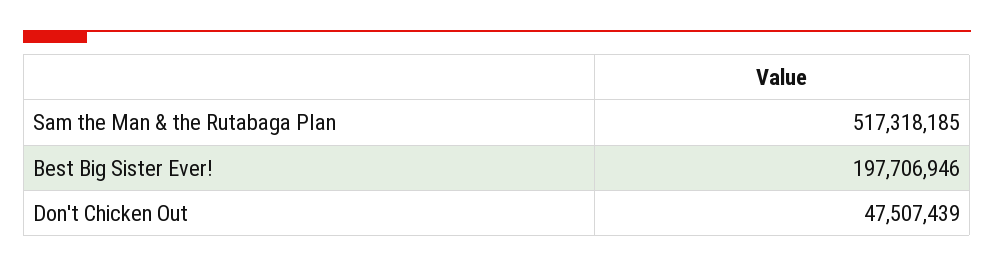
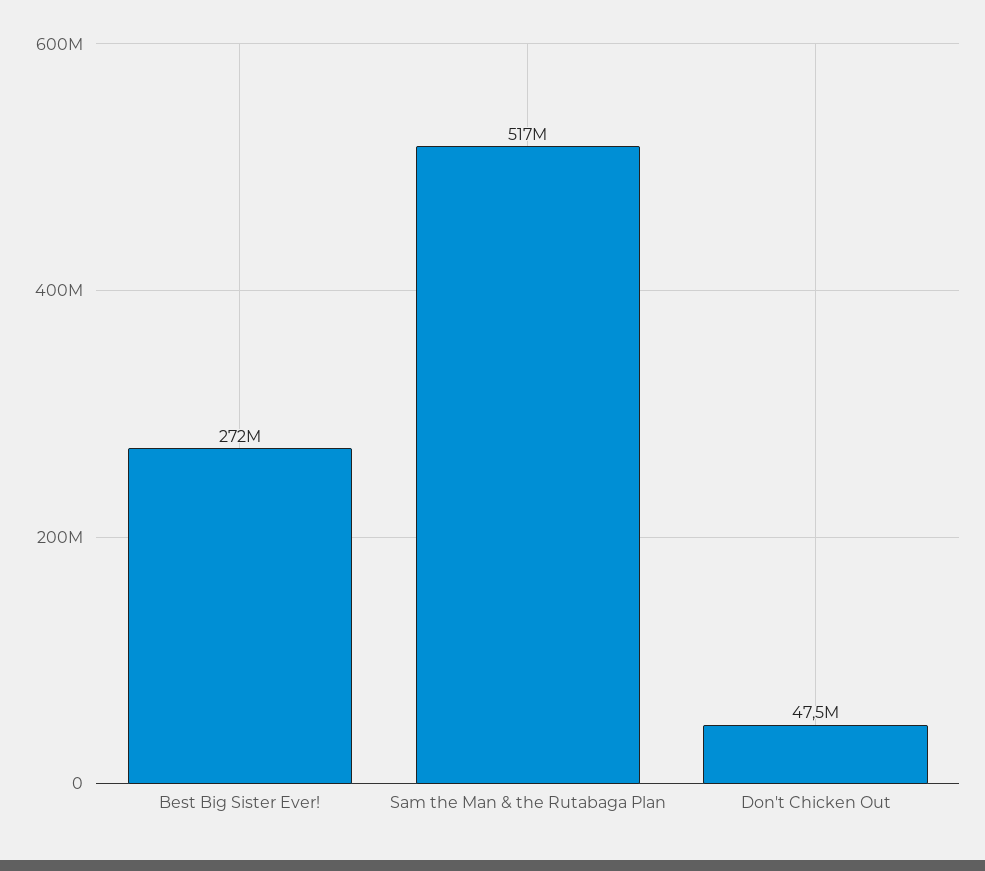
Best Big Sister Ever!: 197706946 -> 272000000

